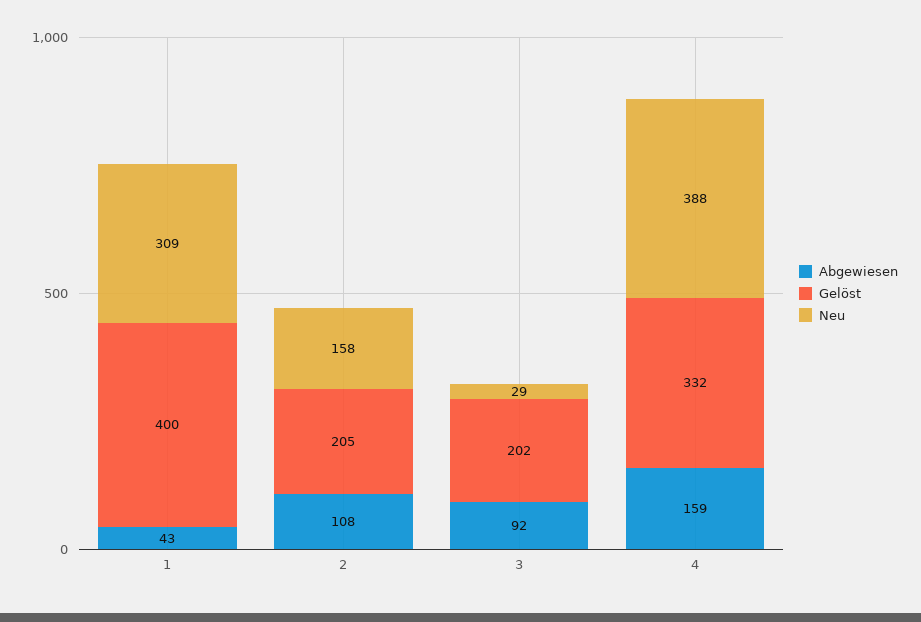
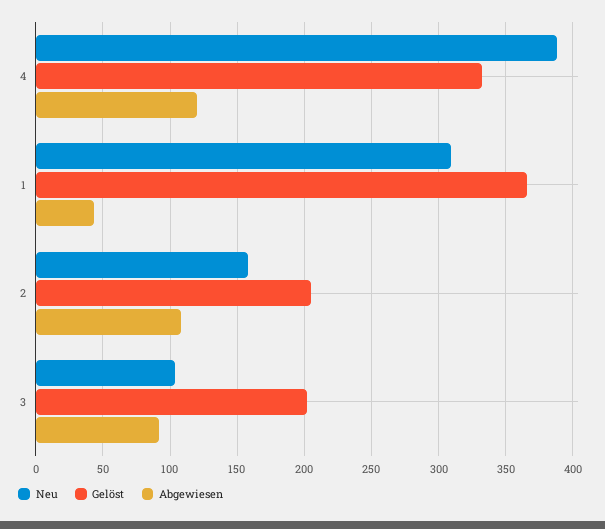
Gelöst, 1: 400 -> 365
Neu, 3: 29 -> 105
Abgewiesen, 4: 159 -> 120

